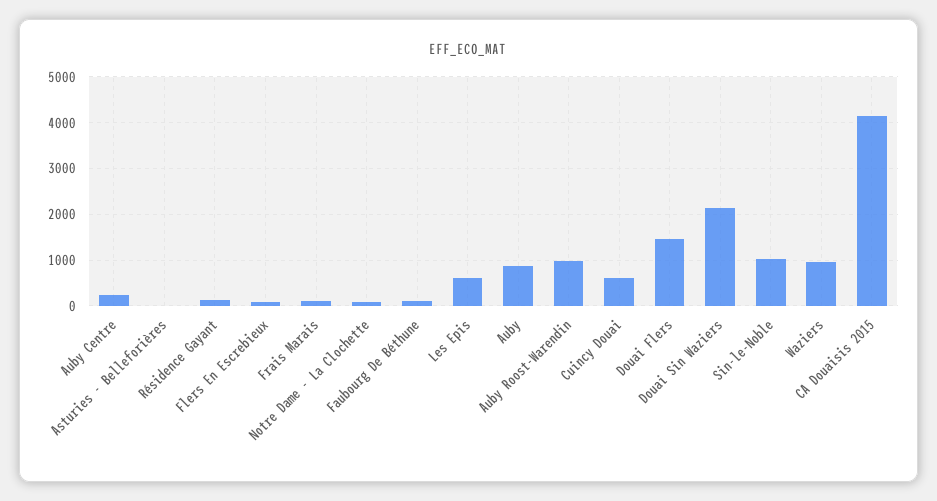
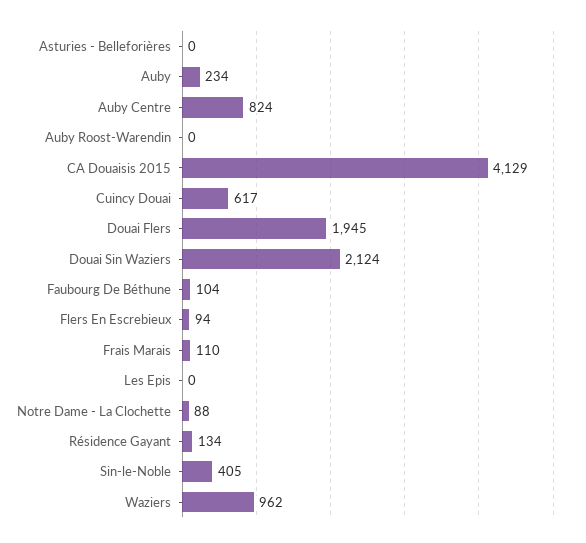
Auby Centre: 200 -> 824
Les Epis: 600 -> 0
Auby: 800 -> 234
Auby Roost-Warendin: 1000 -> 0
Douai Flers: 1400 -> 1945
Sin-le-Noble: 1000 -> 405

